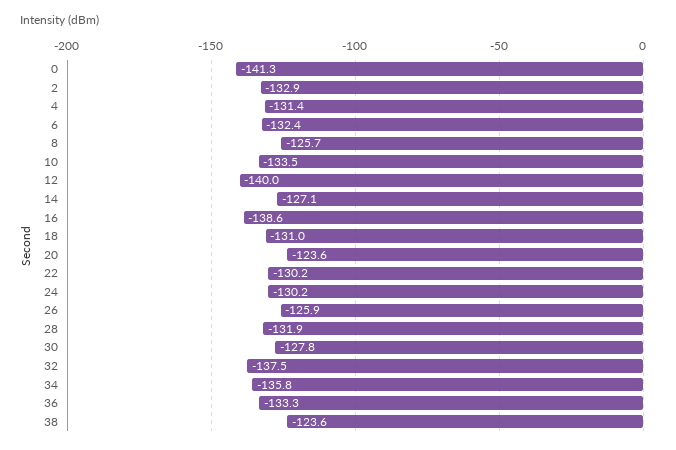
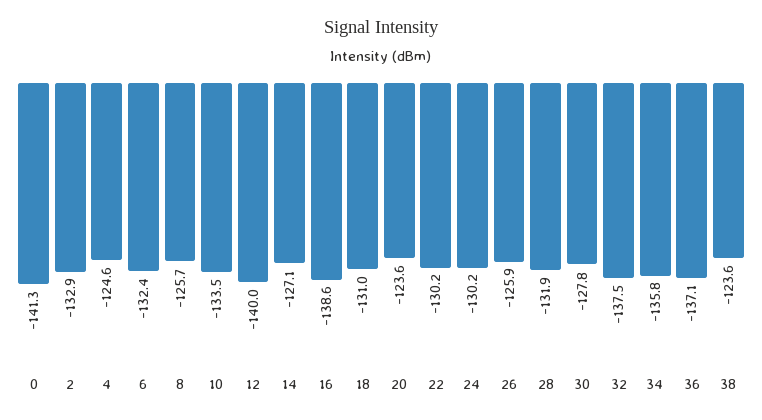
4: -131.4 -> -124.6
36: -133.3 -> -137.1

